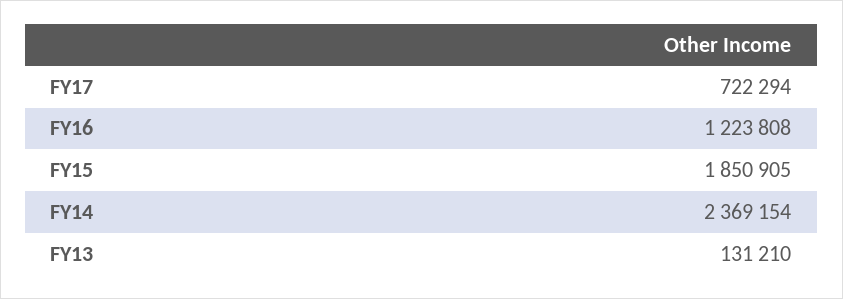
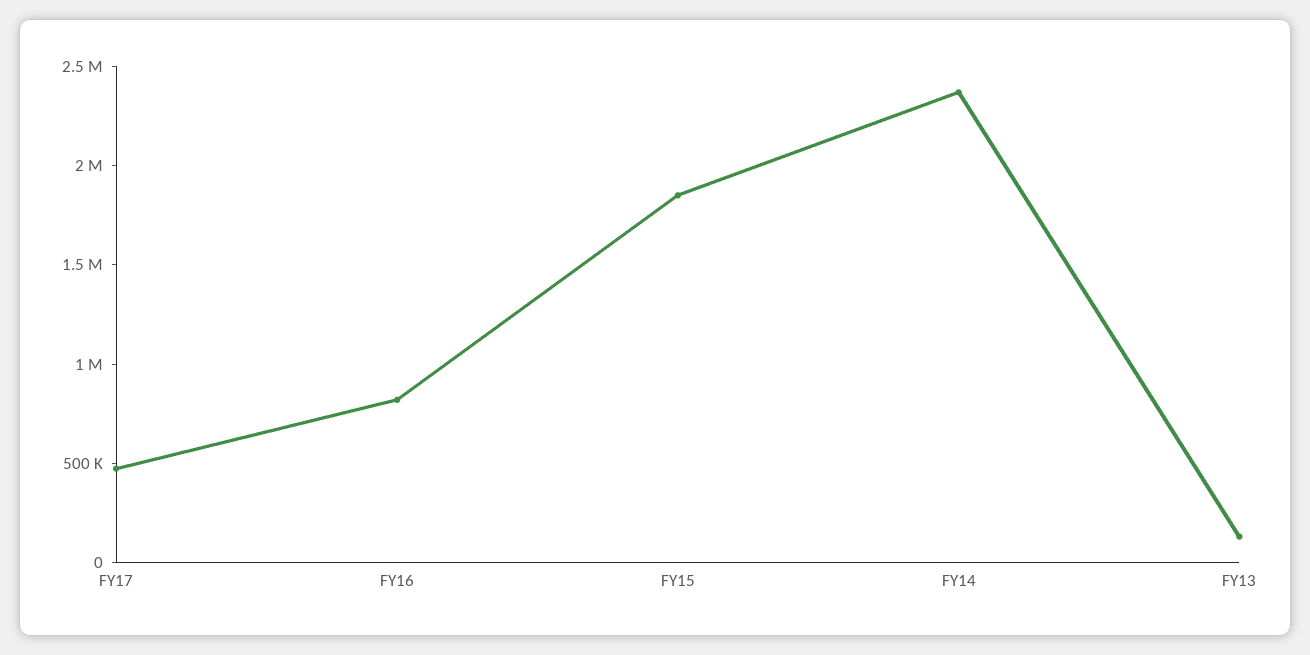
FY17: 722294 -> 500000
FY16: 1223808 -> 800000

